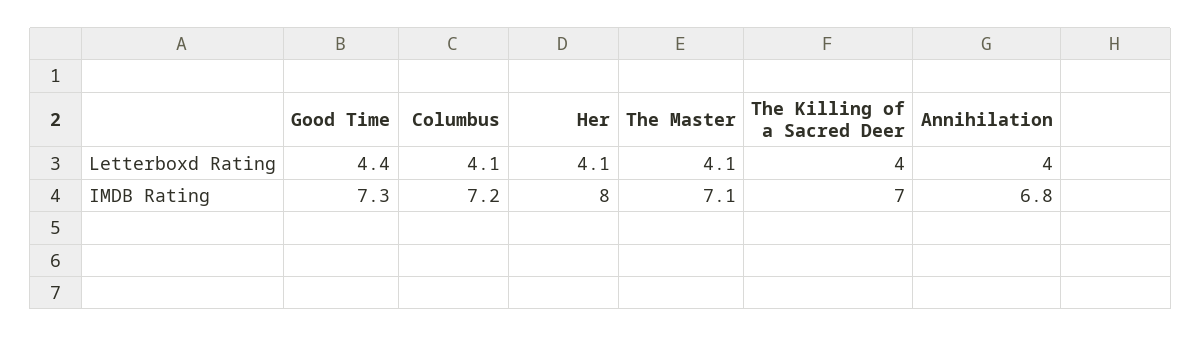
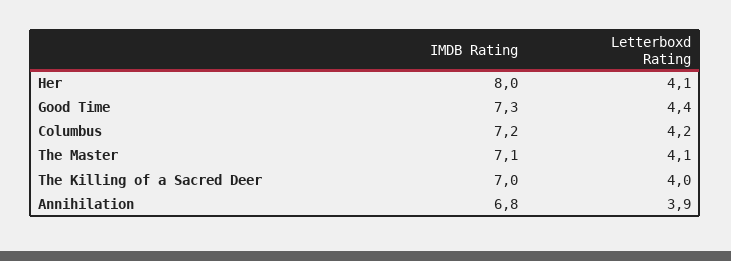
Columbus, Letterboxd Rating: 4.1 -> 4.2
Annihilation, Letterboxd Rating: 4 -> 3.9

